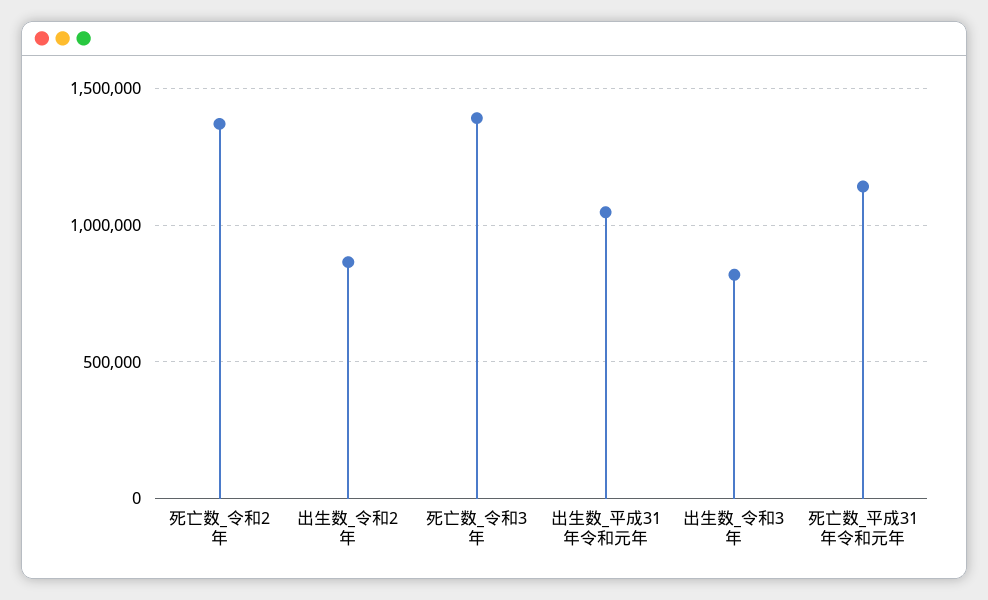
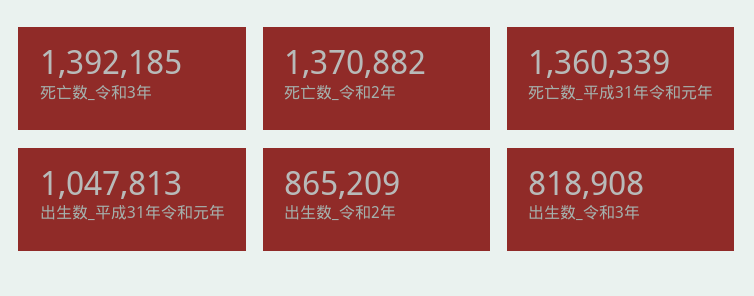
死亡数_平成31年令和元年: 1150000 -> 1360339

